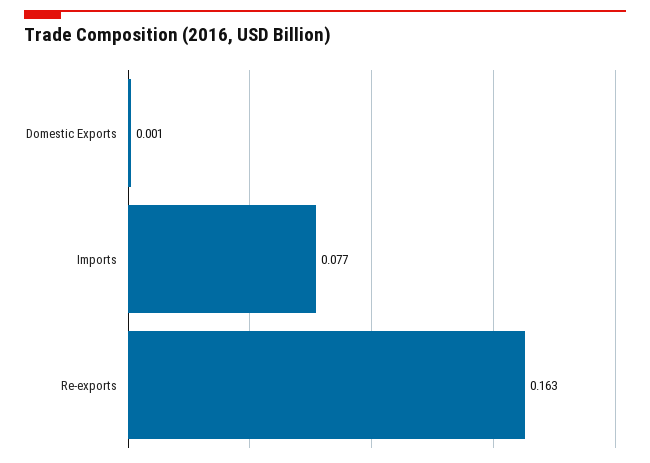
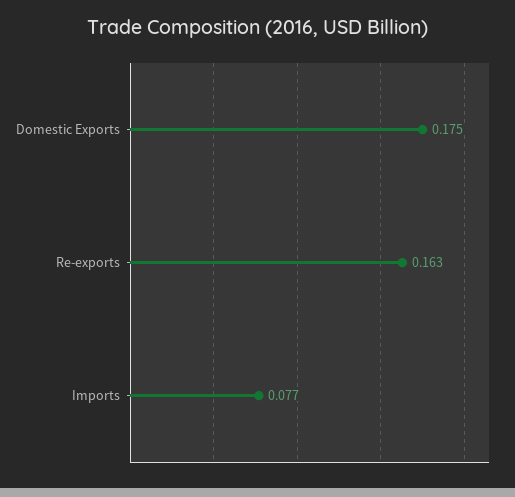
Domestic Exports: 0.001 -> 0.175

